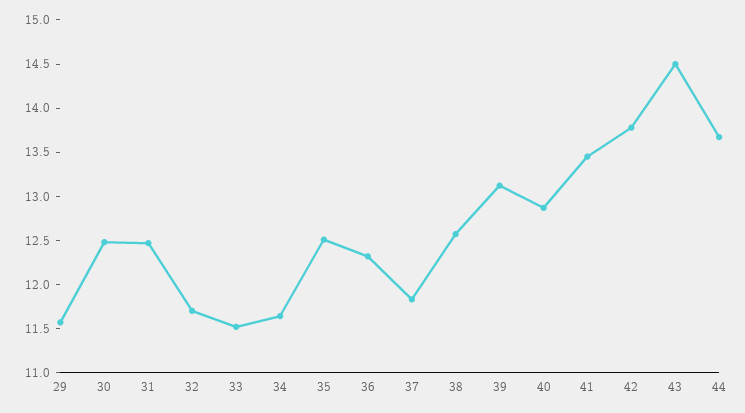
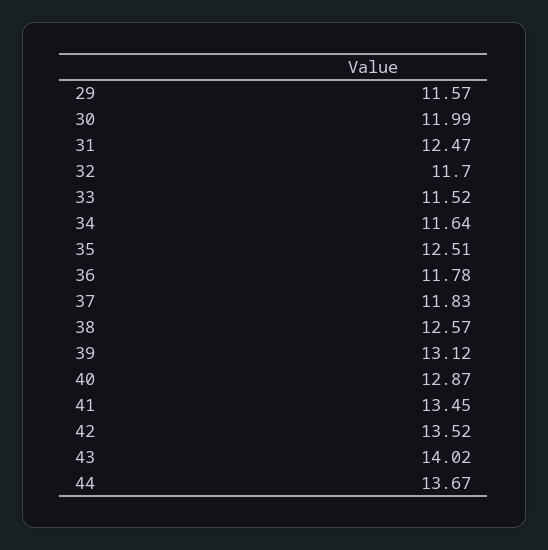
30: 12.5 -> 11.99
36: 12.3 -> 11.78
42: 13.8 -> 13.52
43: 14.5 -> 14.02

